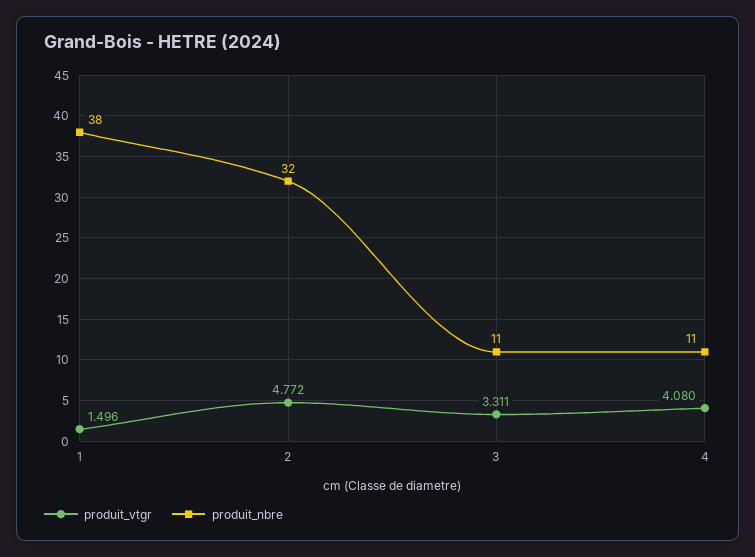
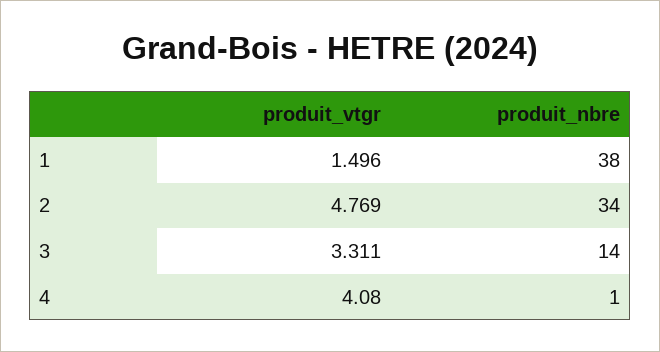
produit_vtgr, 2: 4.772 -> 4.769
produit_nbre, 2: 32 -> 34
produit_nbre, 3: 11 -> 14
produit_nbre, 4: 11 -> 1

